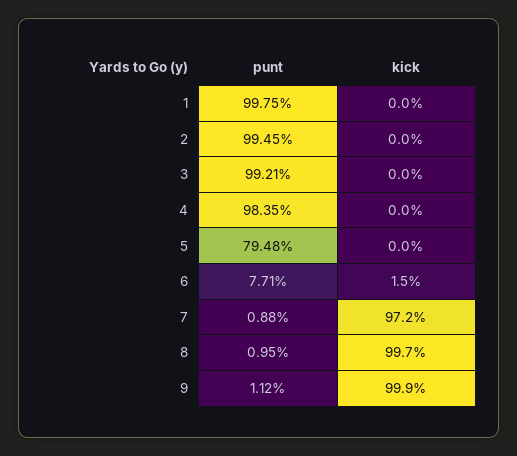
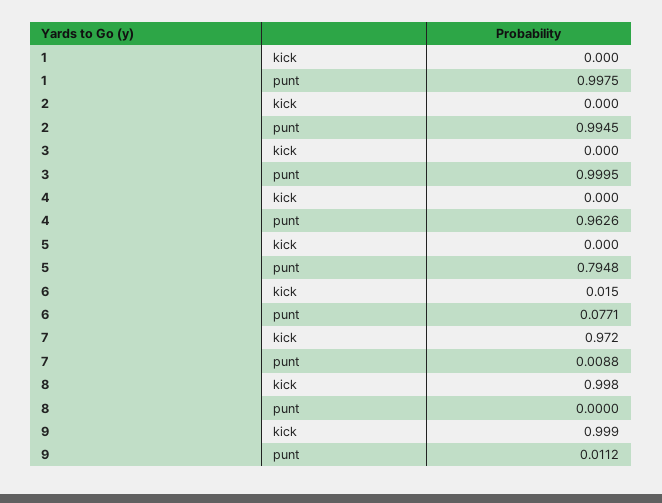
punt, 3: 0.9921 -> 0.9995
punt, 4: 0.9835 -> 0.9626
punt, 8: 0.0095 -> 0
kick, 8: 0.997 -> 0.998

